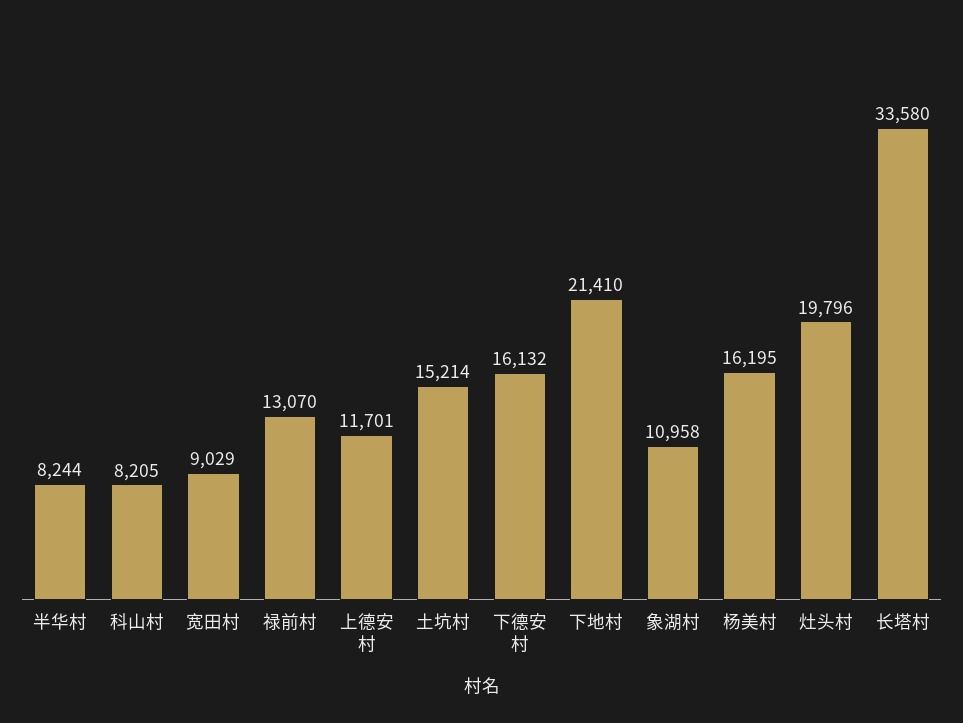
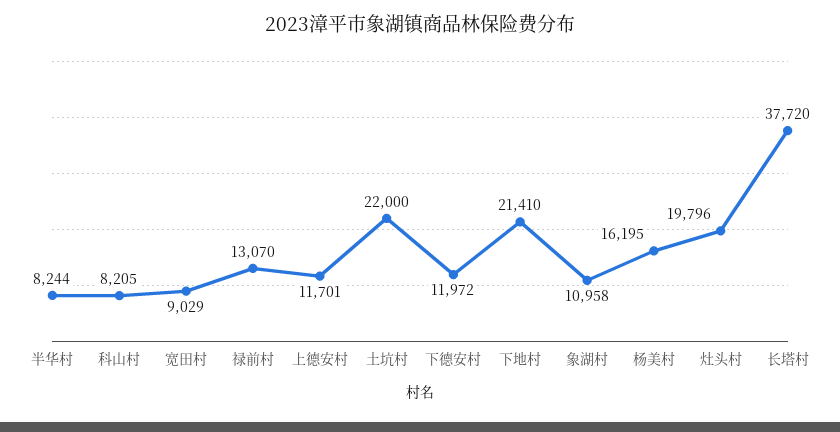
土坑村: 15214 -> 22000
下德安村: 16132 -> 11972
长塔村: 33580 -> 37720

